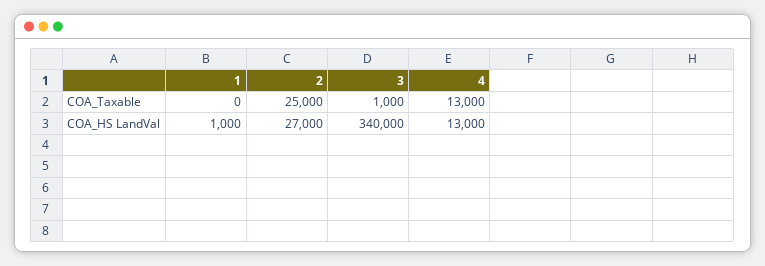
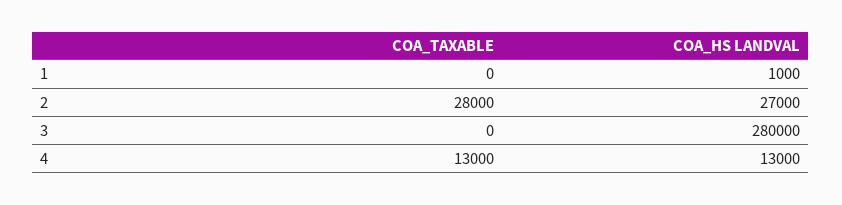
2, COA_Taxable: 25000 -> 28000
3, COA_Taxable: 1000 -> 0
3, COA_HS LandVal: 340000 -> 280000

